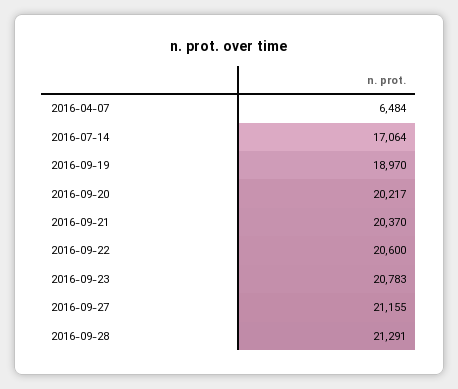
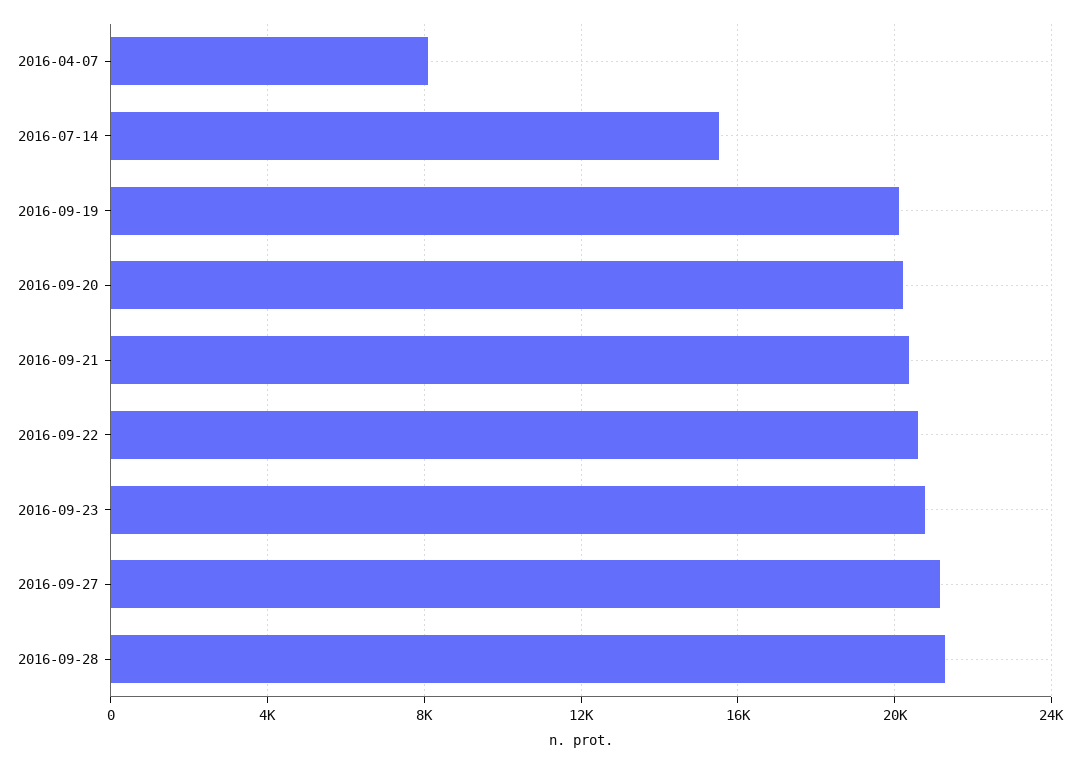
2016-04-07: 6484 -> 8000
2016-07-14: 17064 -> 15500
2016-09-19: 18970 -> 20000

